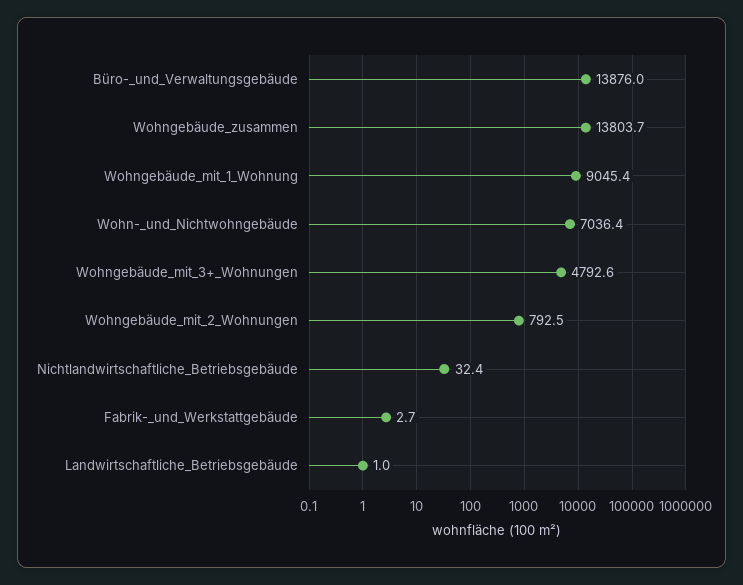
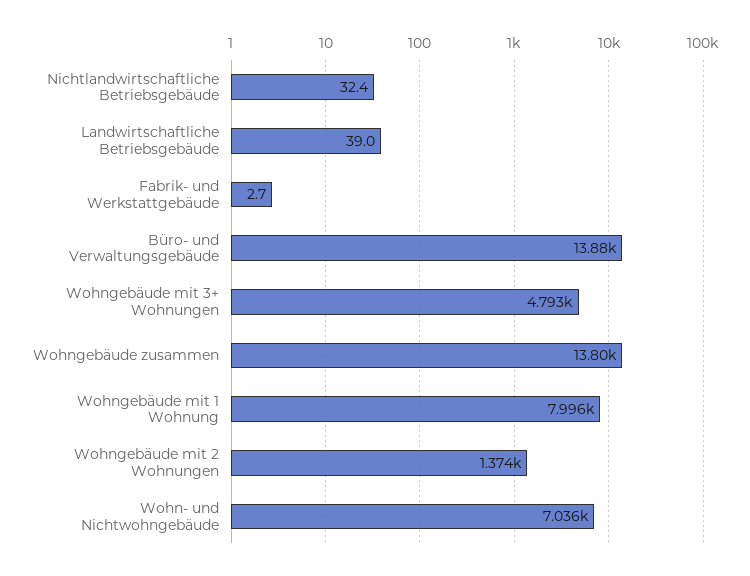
Wohngebäude_mit_1_Wohnung: 9045.4 -> 7996
Wohngebäude_mit_2_Wohnungen: 792.5 -> 1374
Landwirtschaftliche_Betriebsgebäude: 1 -> 39

